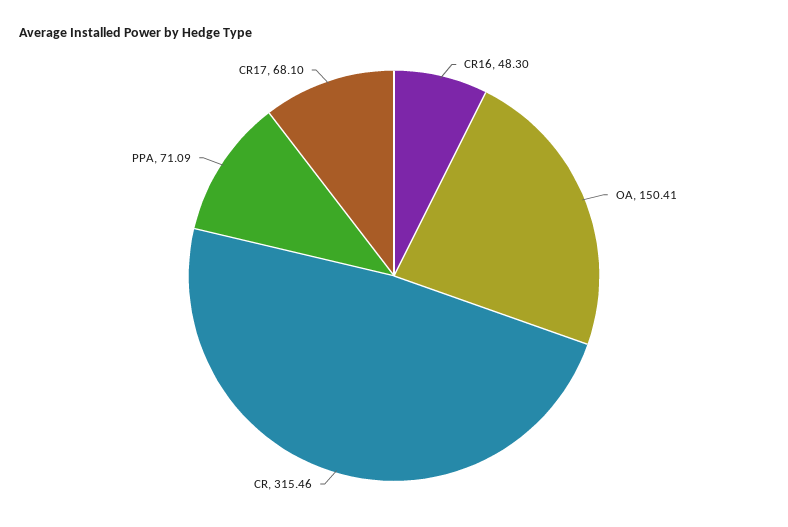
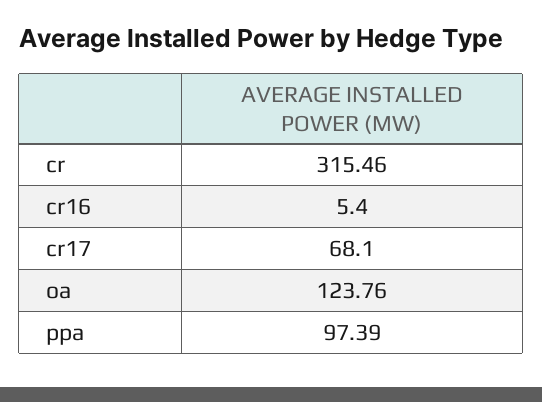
CR16: 48.3 -> 5.4
OA: 150.41 -> 123.76
PPA: 71.09 -> 97.39

